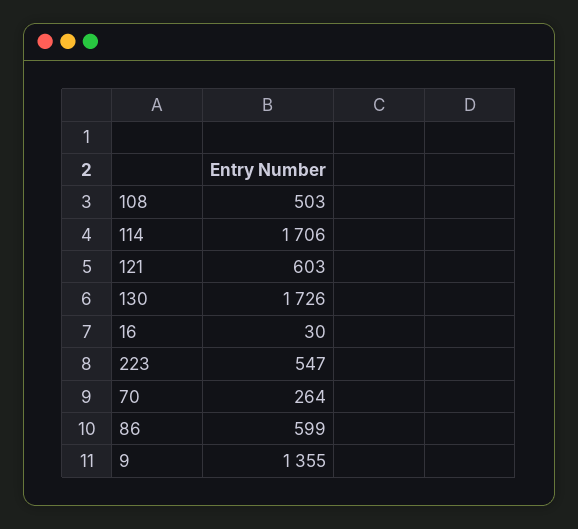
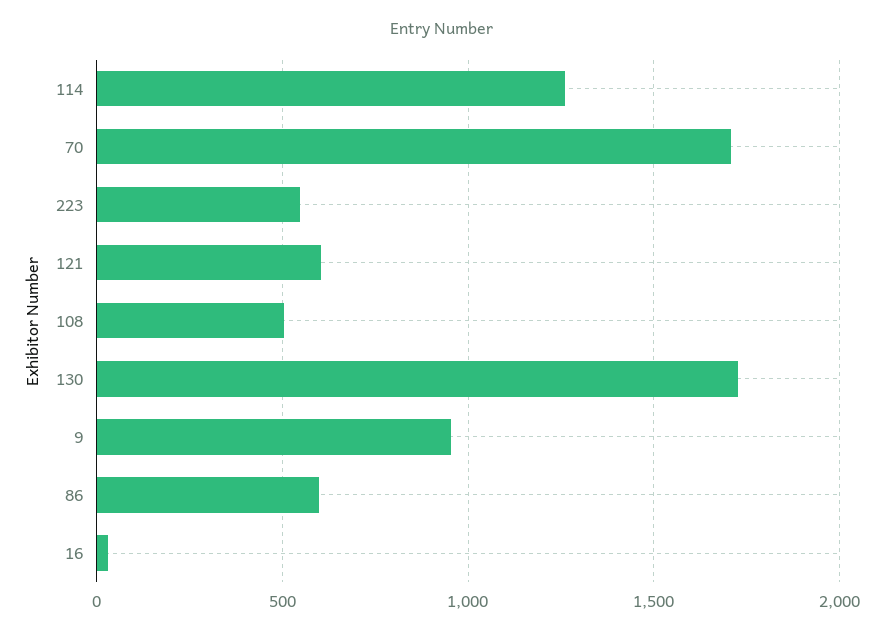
114: 1706 -> 1250
70: 264 -> 1700
9: 1355 -> 950

